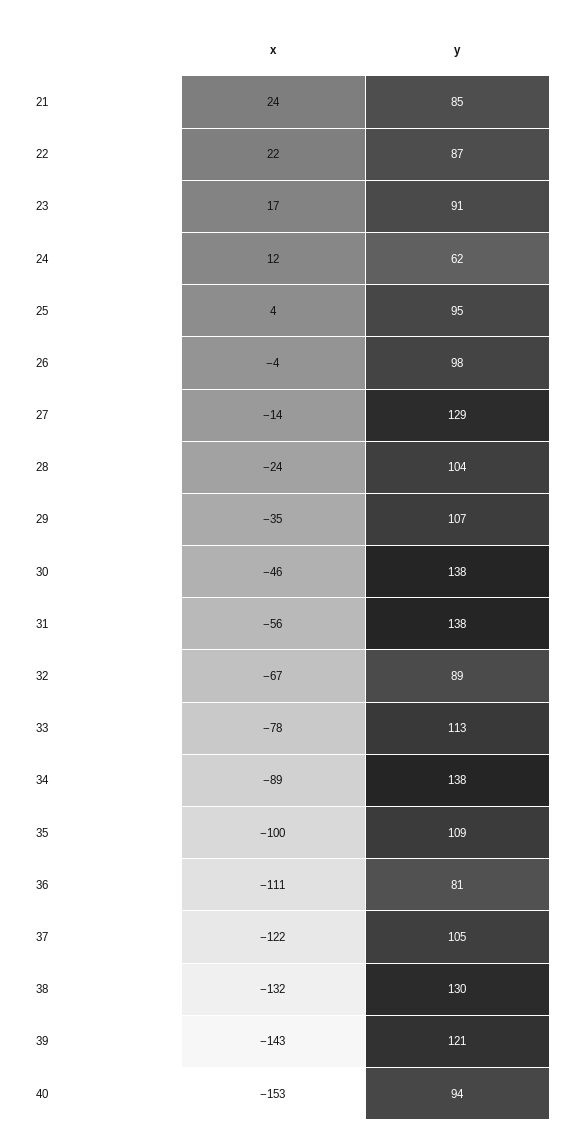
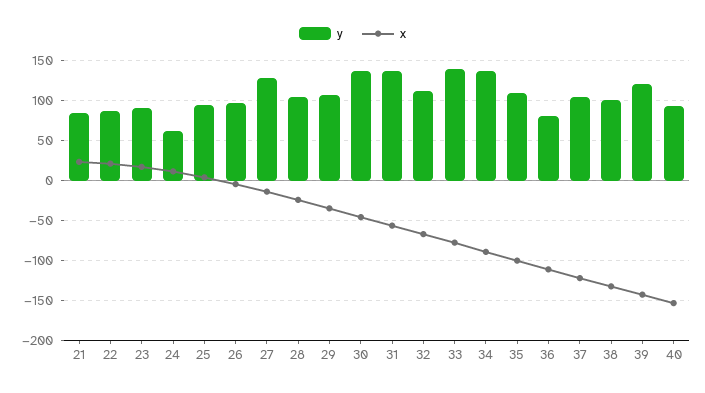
y, 32: 89 -> 110
y, 33: 113 -> 140
y, 38: 130 -> 100

